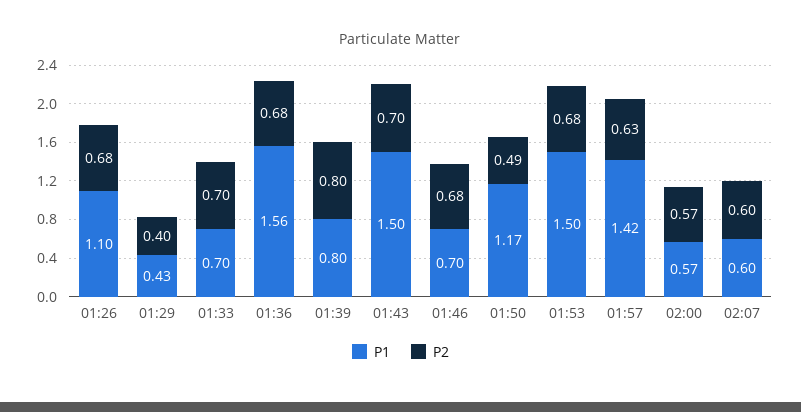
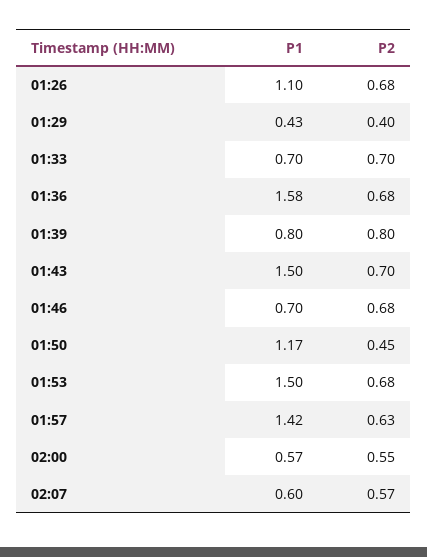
P1, 01:36: 1.56 -> 1.58
P2, 01:50: 0.49 -> 0.45
P2, 02:00: 0.57 -> 0.55
P2, 02:07: 0.6 -> 0.57

